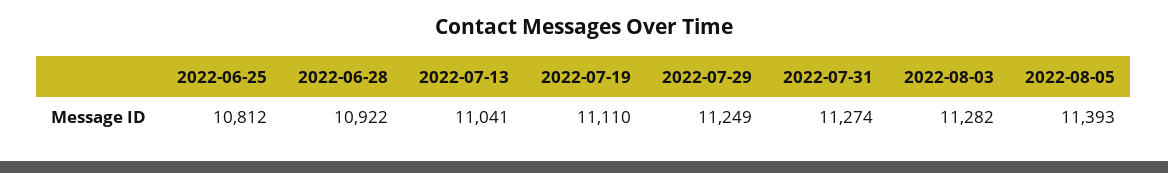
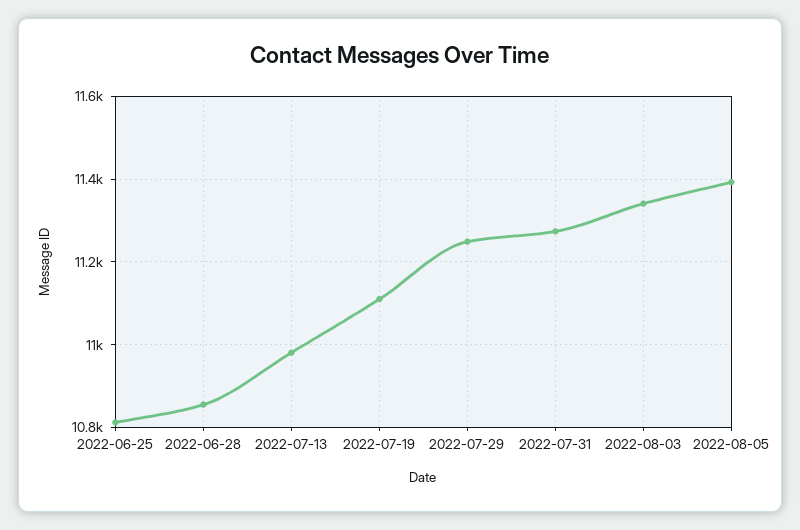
2022-06-28: 10922 -> 10860
2022-07-13: 11041 -> 10980
2022-08-03: 11282 -> 11340

